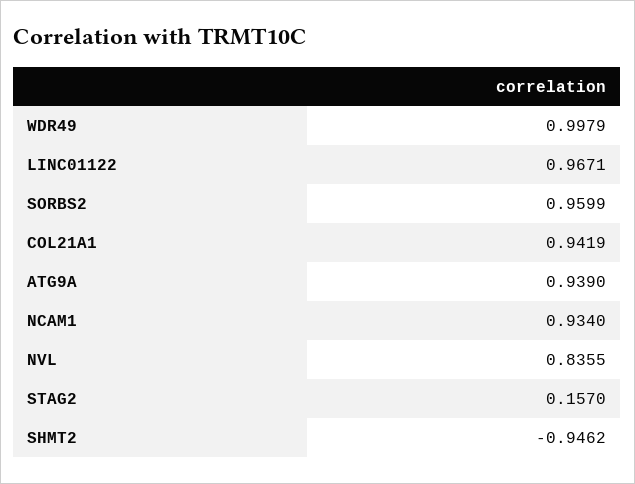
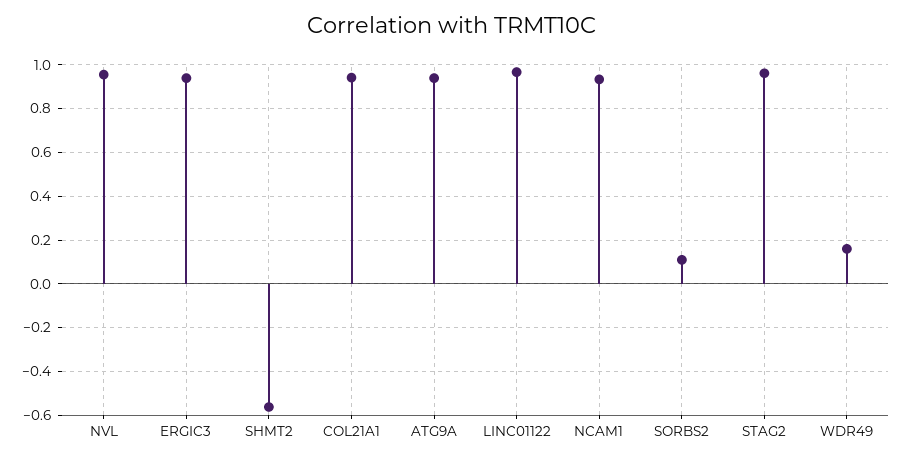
WDR49: 0.9979 -> 0.15
SORBS2: 0.9599 -> 0.1
NVL: 0.8355 -> 0.95
STAG2: 0.157 -> 0.95
SHMT2: -0.9462 -> -0.55
ERGIC3: none -> 0.95

